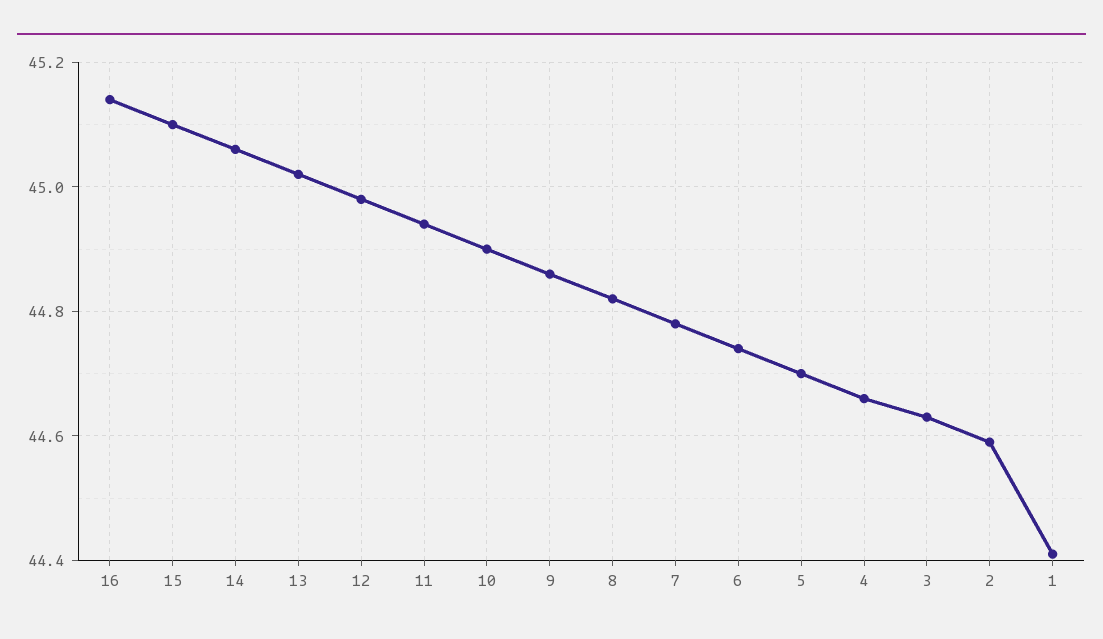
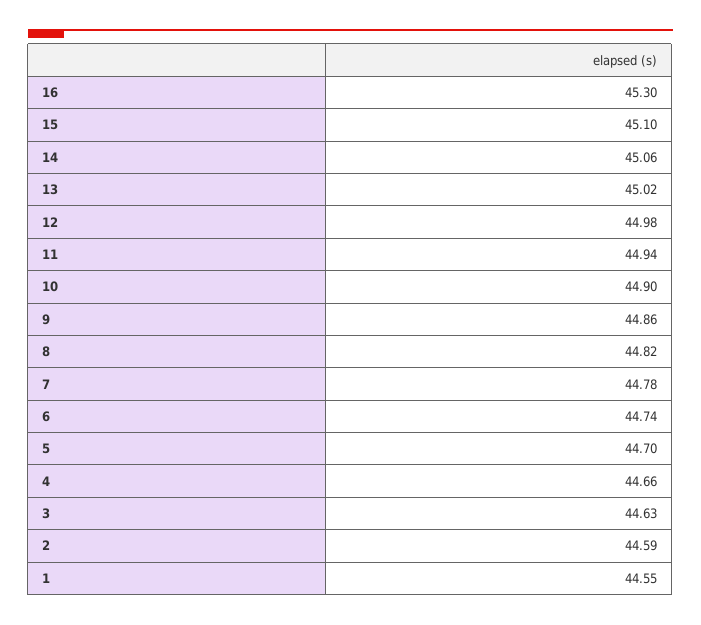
16: 45.15 -> 45.3
1: 44.4 -> 44.55

